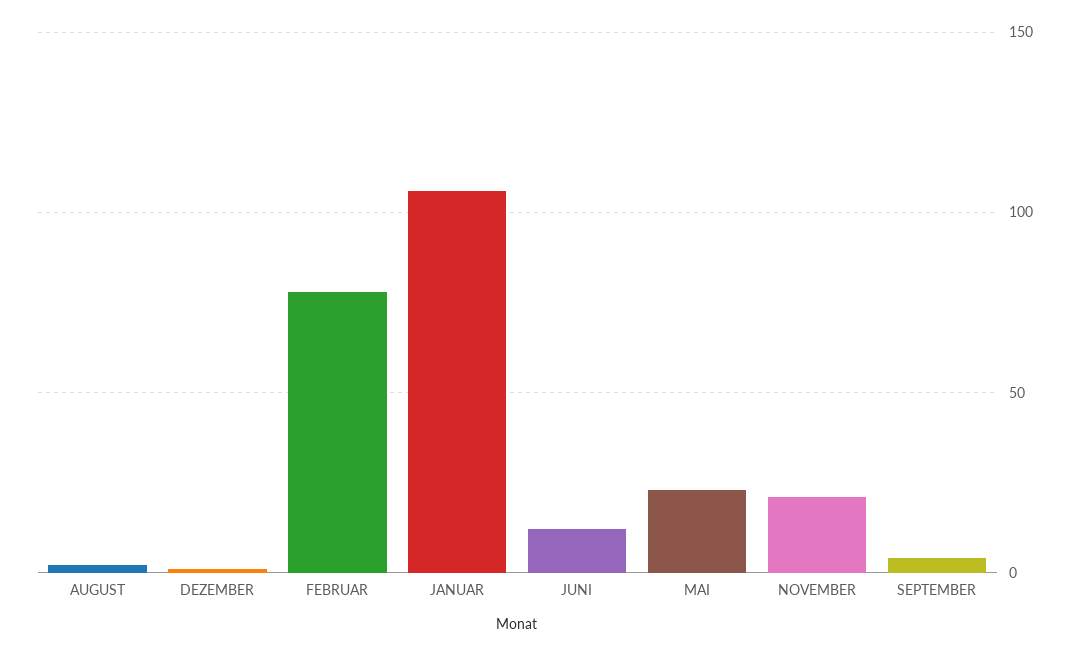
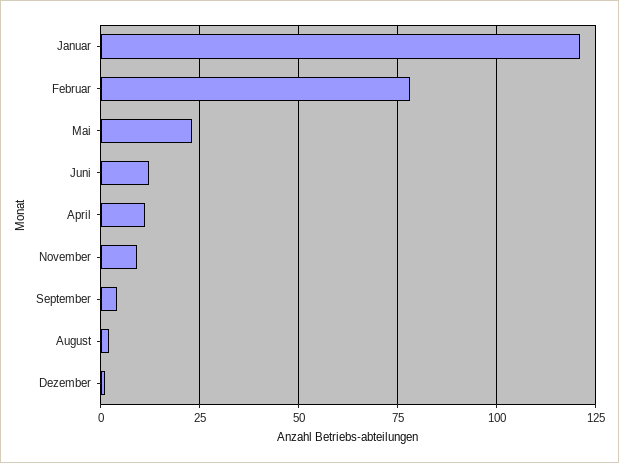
JANUAR: 105 -> 120
NOVEMBER: 20 -> 10
April: none -> 10

